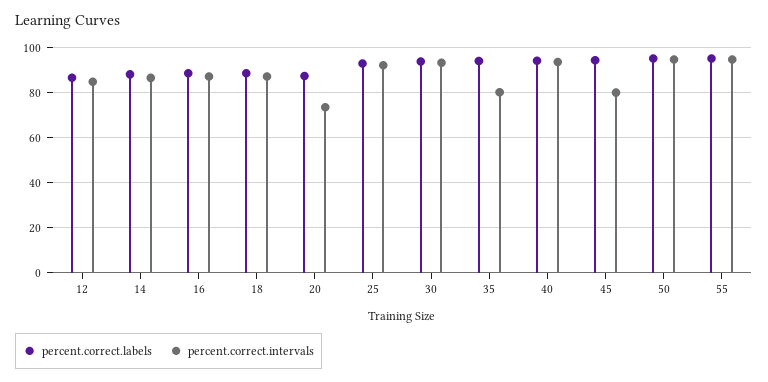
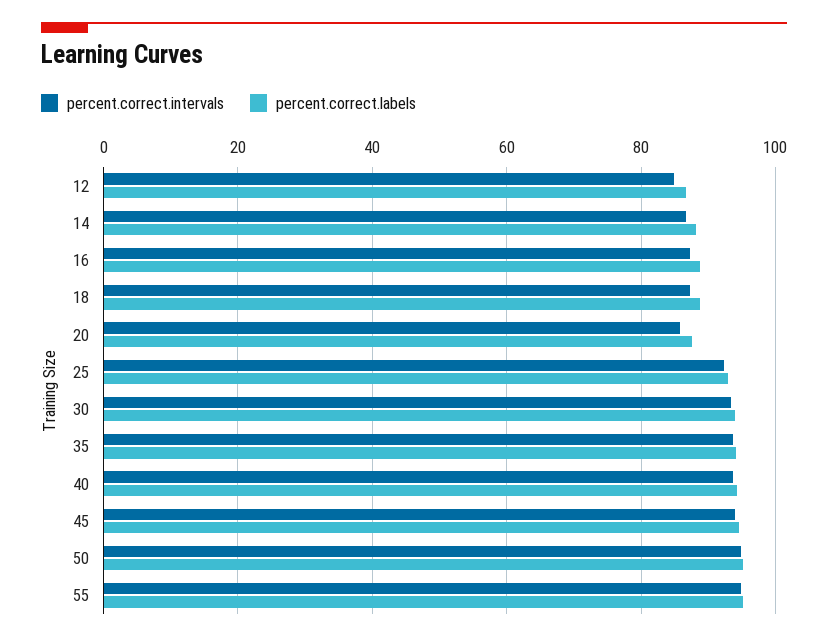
percent.correct.intervals, 20: 75 -> 86
percent.correct.intervals, 35: 80 -> 94
percent.correct.intervals, 45: 80 -> 94

